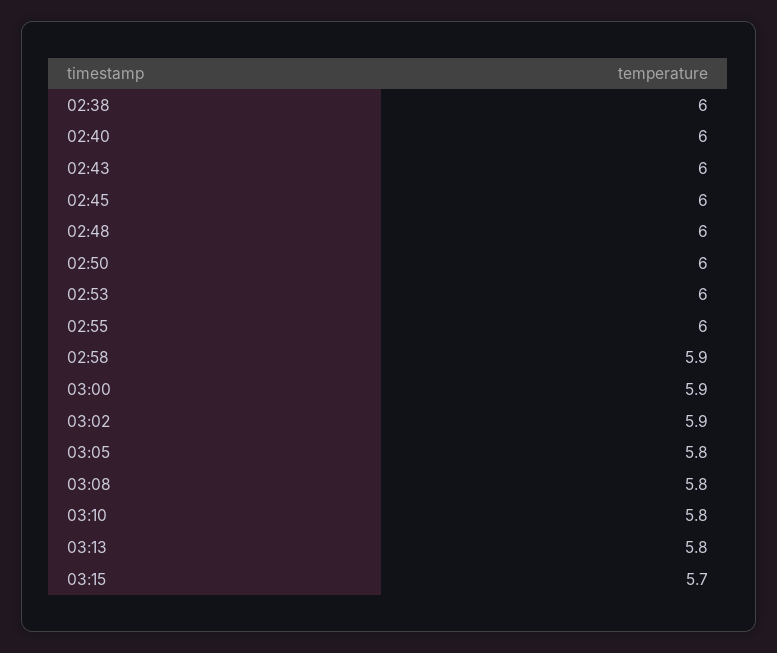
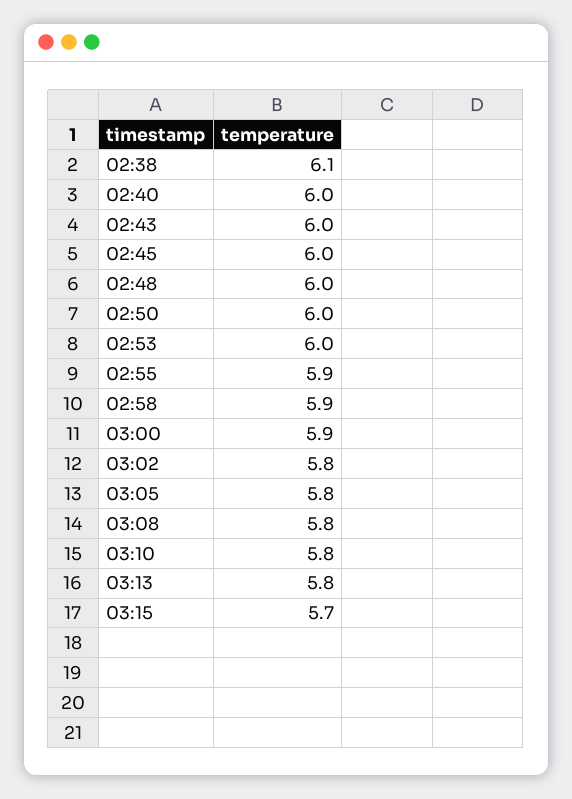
02:38: 6 -> 6.1
02:55: 6 -> 5.9
03:02: 5.9 -> 5.8

